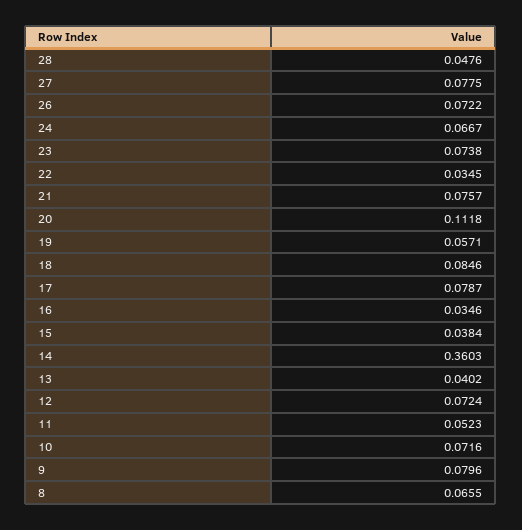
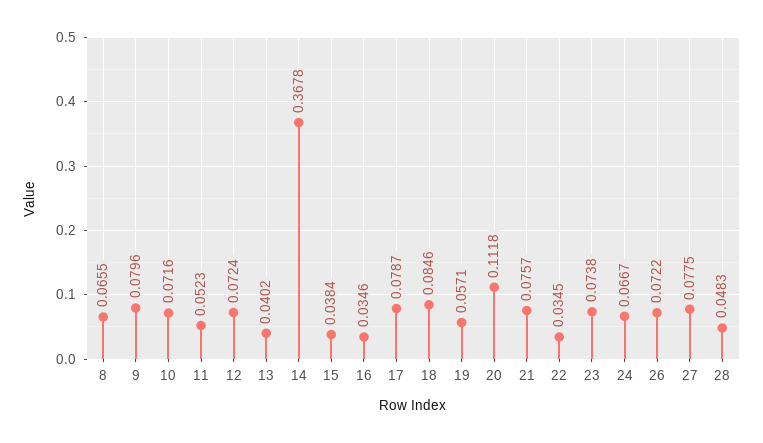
28: 0.0476 -> 0.0483
14: 0.3603 -> 0.3678

